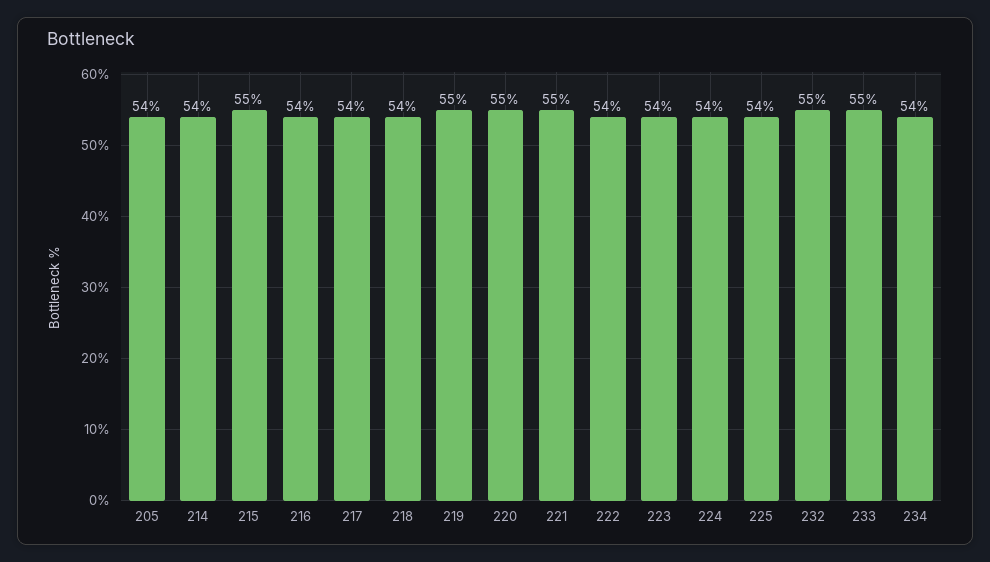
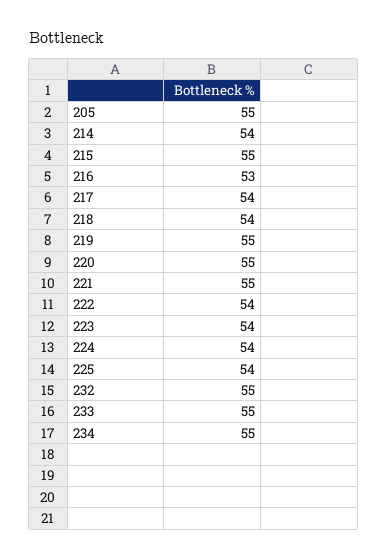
205: 54 -> 55
216: 54 -> 53
234: 54 -> 55

